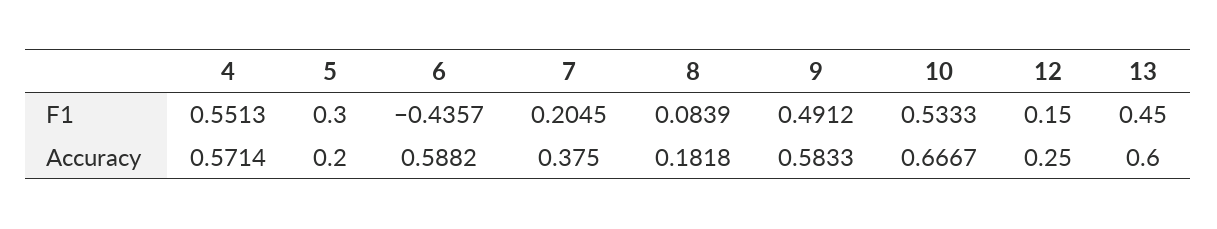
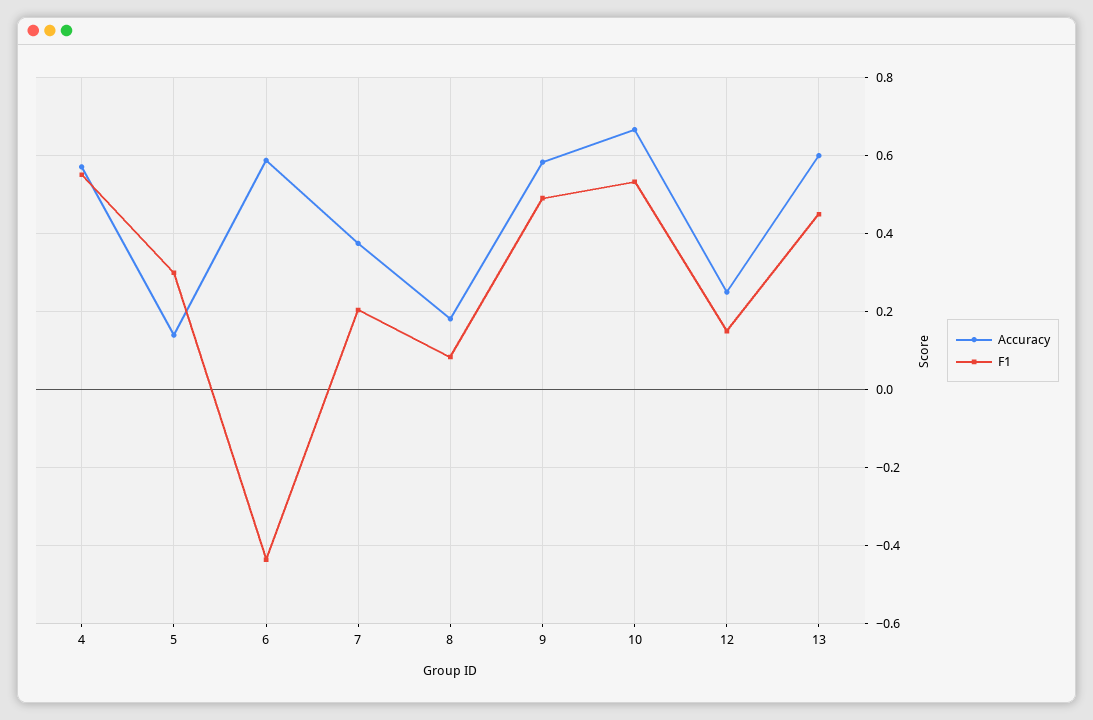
Accuracy, 5: 0.2 -> 0.14

